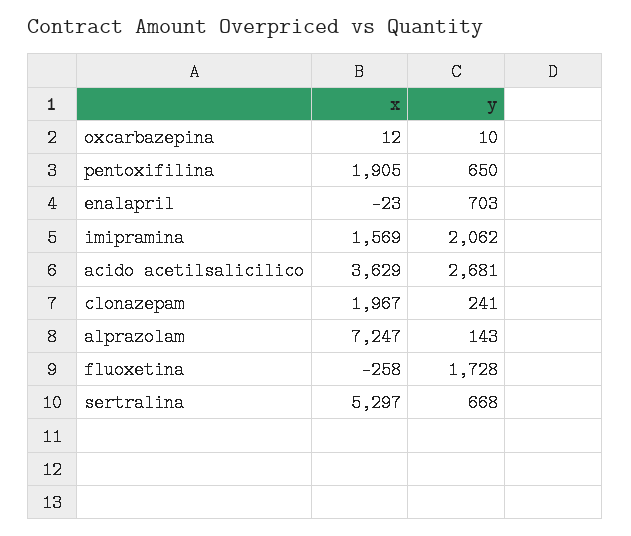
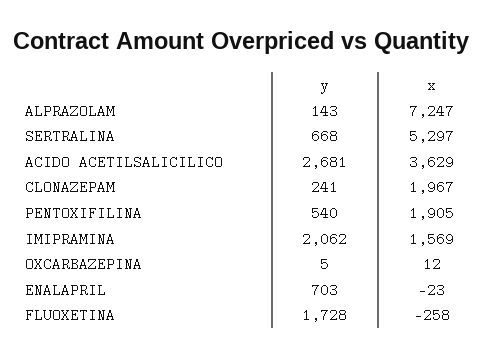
y, oxcarbazepina: 10 -> 5
y, pentoxifilina: 650 -> 540

